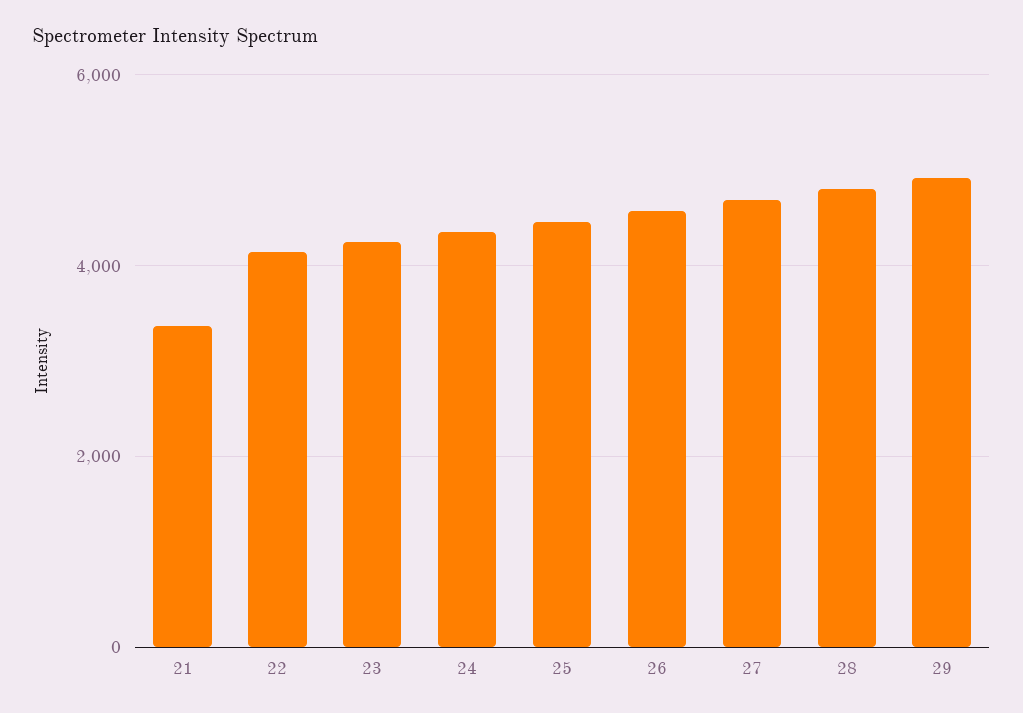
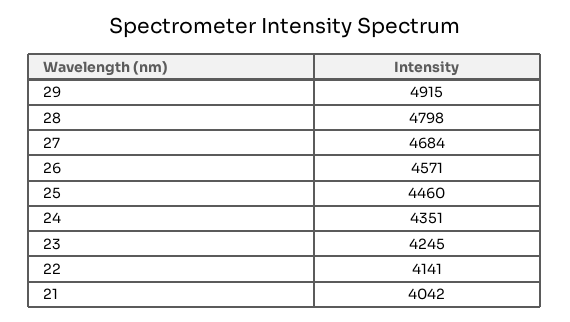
21: 3400 -> 4042

